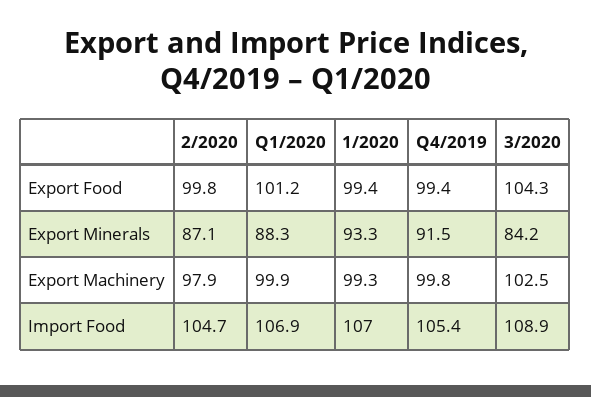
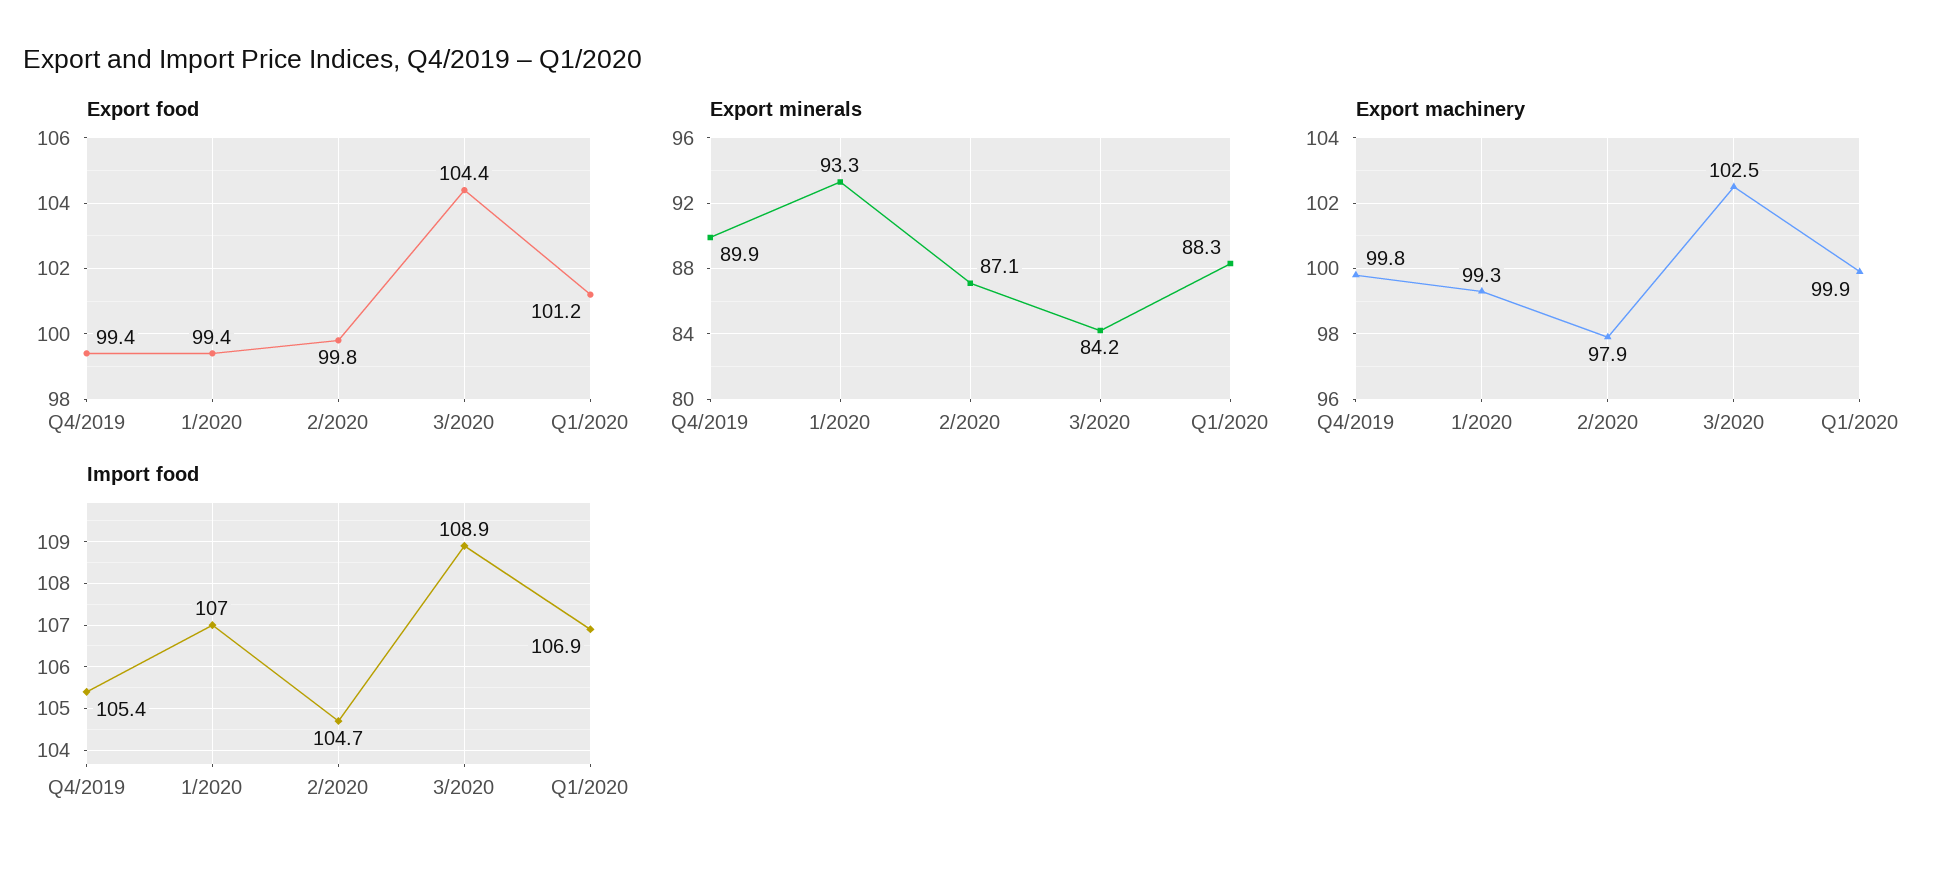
Export Food, 3/2020: 104.3 -> 104.4
Export Minerals, Q4/2019: 91.5 -> 89.9

